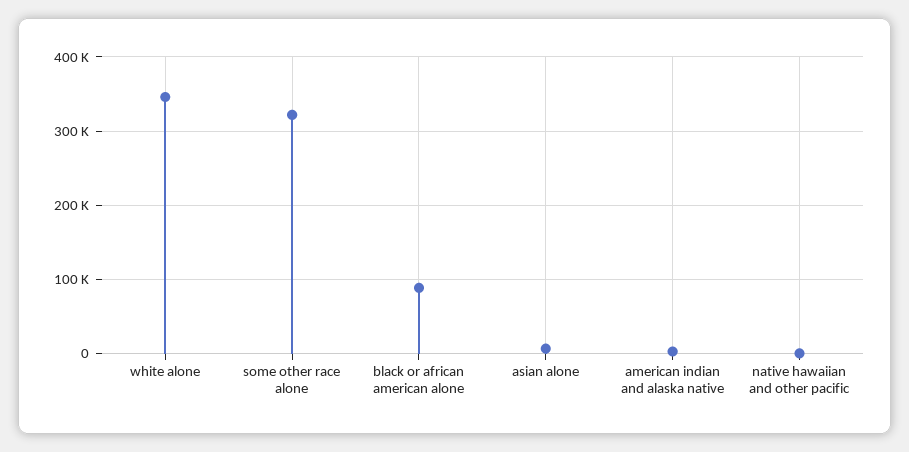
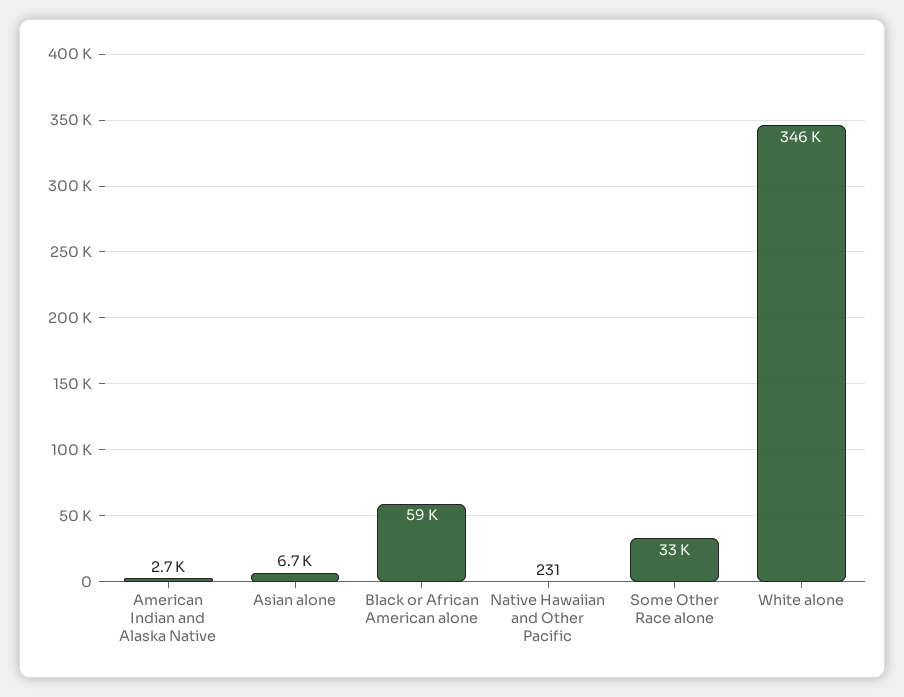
some other race alone: 320000 -> 33000
black or african american alone: 90000 -> 59000

